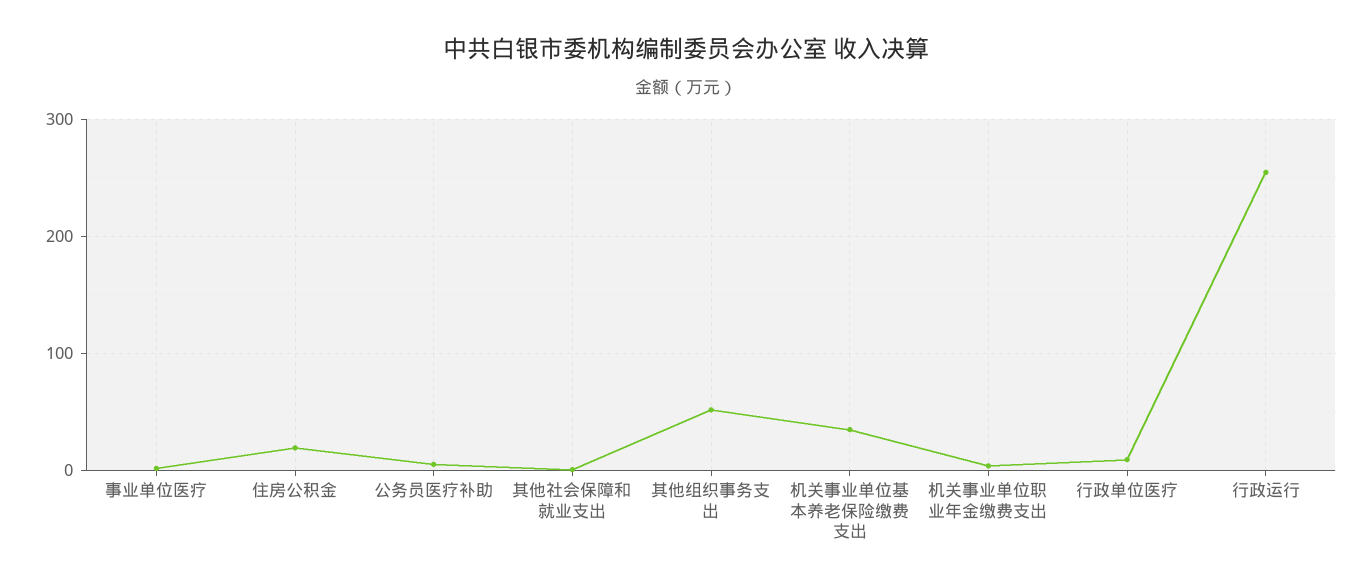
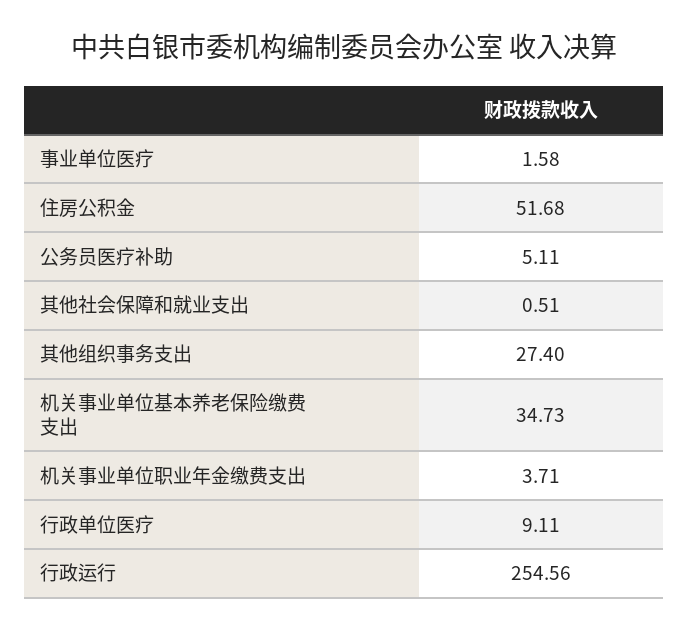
住房公积金: 20 -> 51.68
其他组织事务支出: 50 -> 27.4

